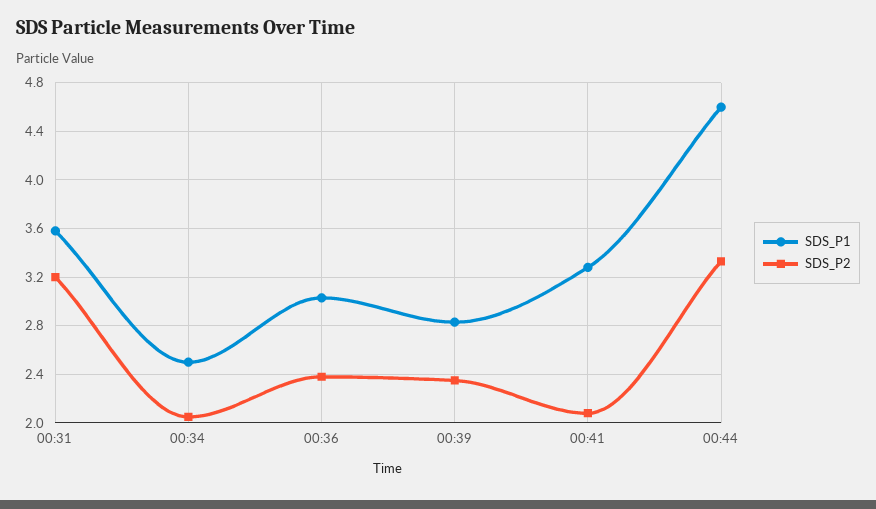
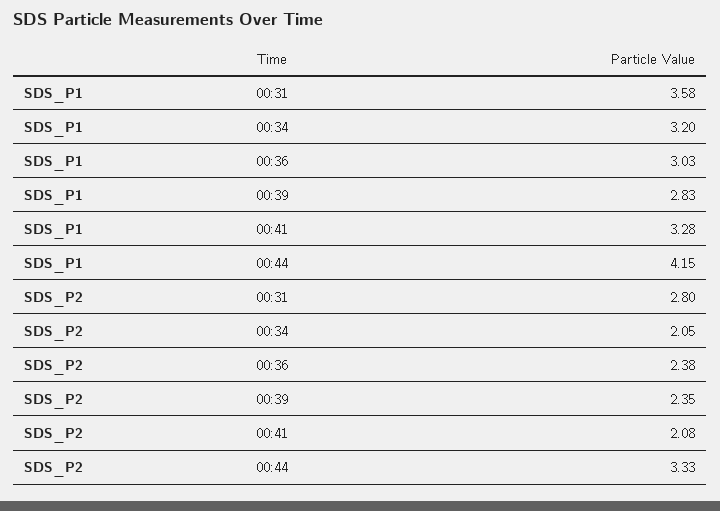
SDS_P2, 00:31: 3.2 -> 2.8
SDS_P1, 00:34: 2.5 -> 3.2
SDS_P1, 00:44: 4.6 -> 4.15

